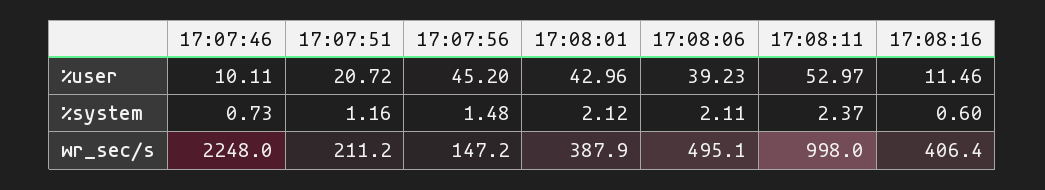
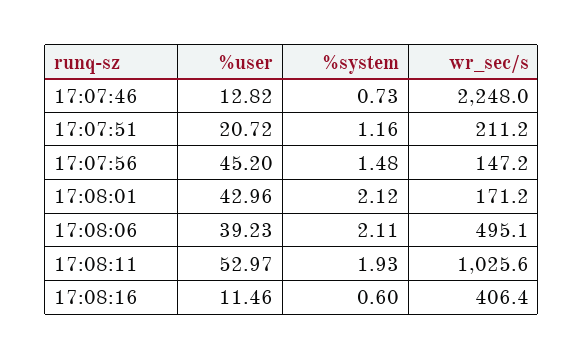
17:07:46, %user: 10.11 -> 12.82
17:08:11, %system: 2.37 -> 1.93
17:08:01, wr_sec/s: 387.9 -> 171.2
17:08:11, wr_sec/s: 998 -> 1025.6

